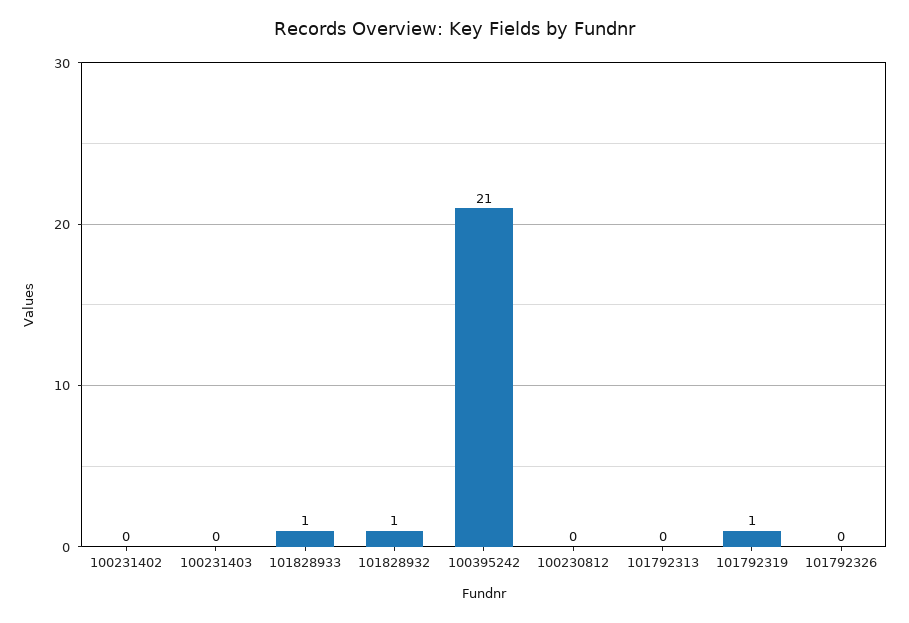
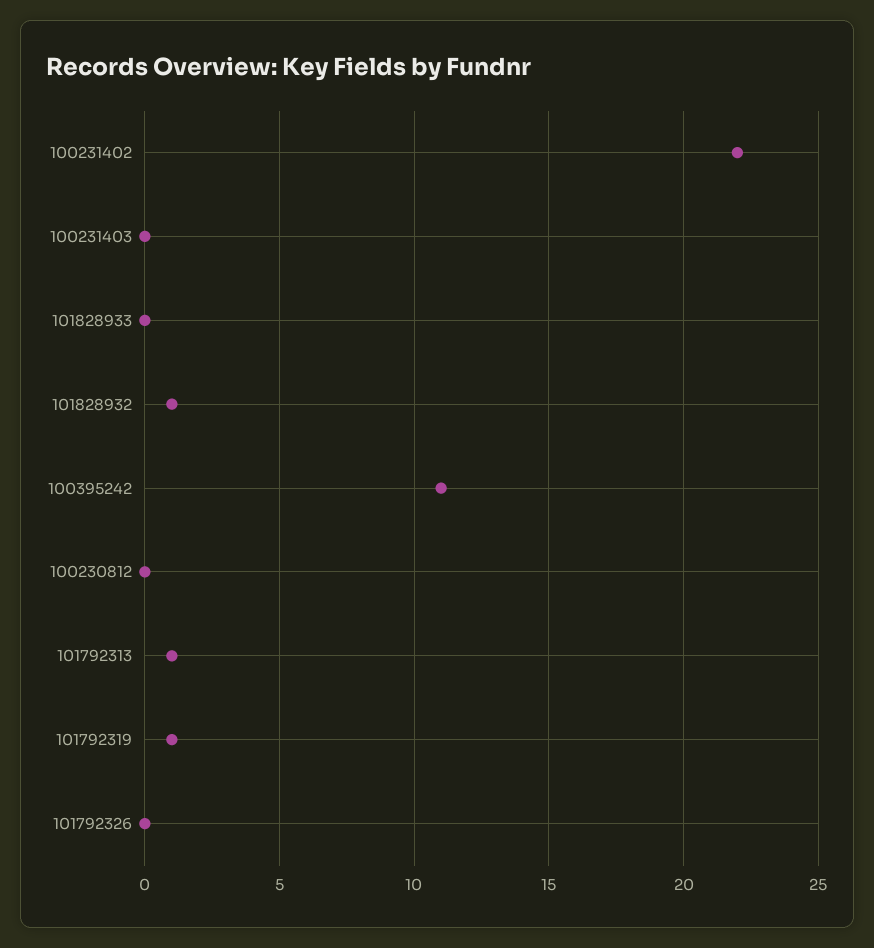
100231402: 0 -> 22
101828933: 1 -> 0
100395242: 21 -> 11
101792313: 0 -> 1

